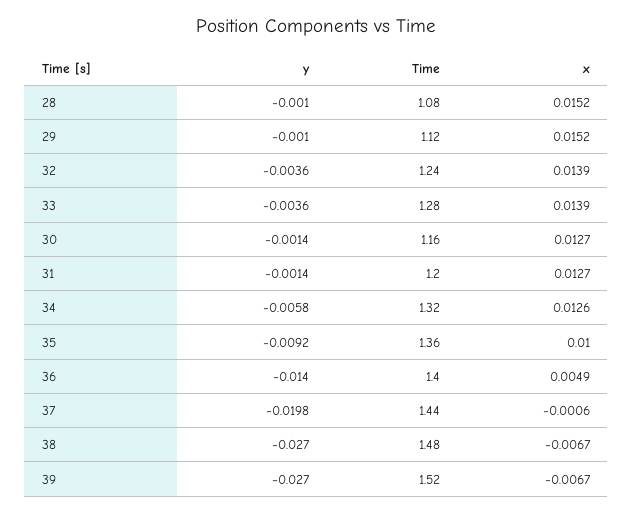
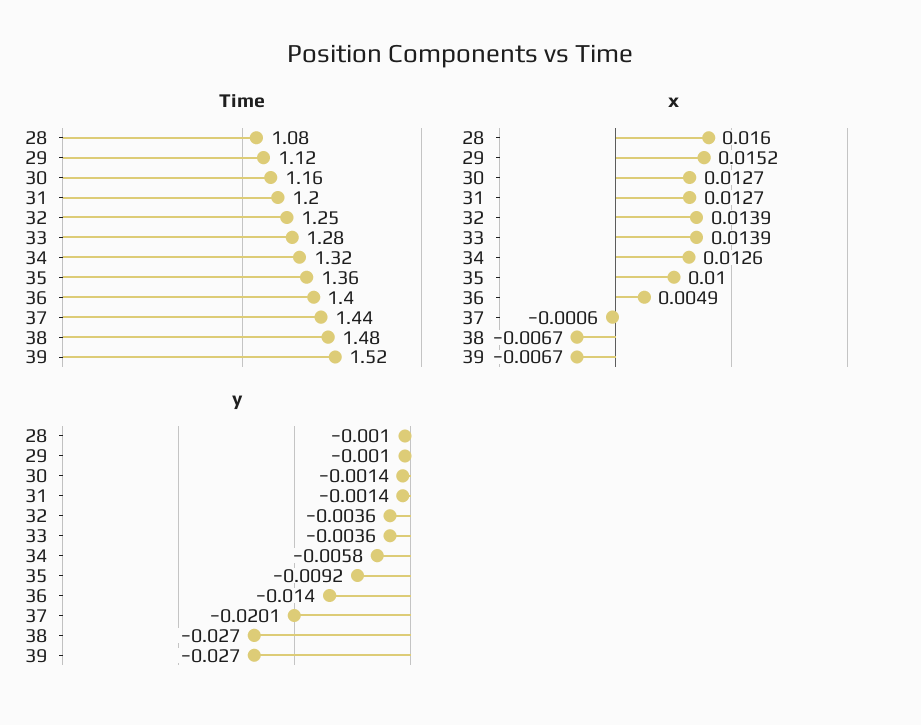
x, 28: 0.0152 -> 0.016
Time, 32: 1.24 -> 1.25
y, 37: -0.0198 -> -0.0201

